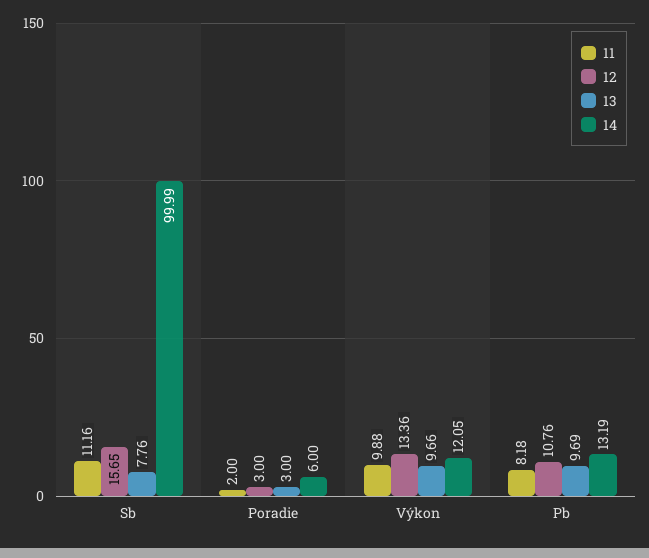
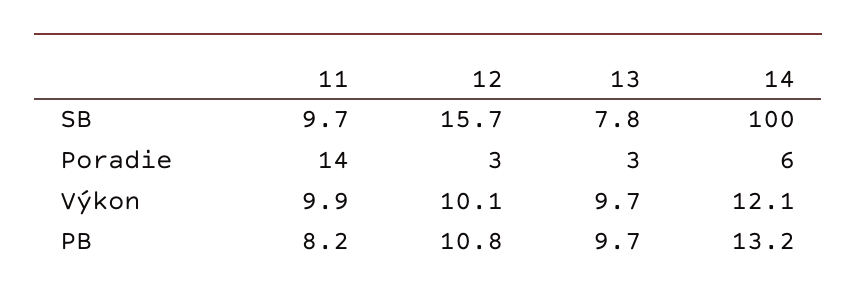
11, Sb: 11.16 -> 9.7
11, Poradie: 2 -> 14
12, Výkon: 13.36 -> 10.1

